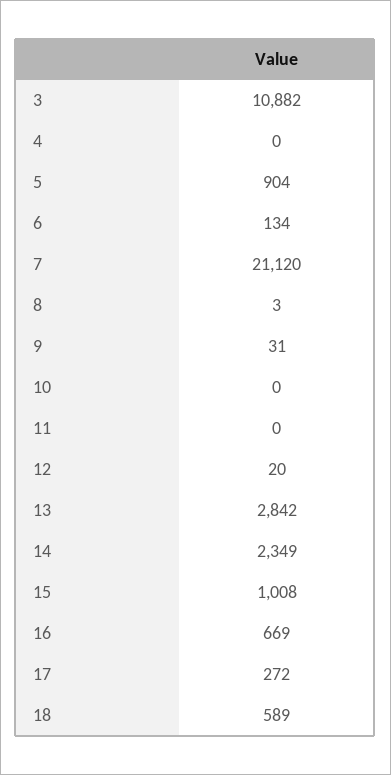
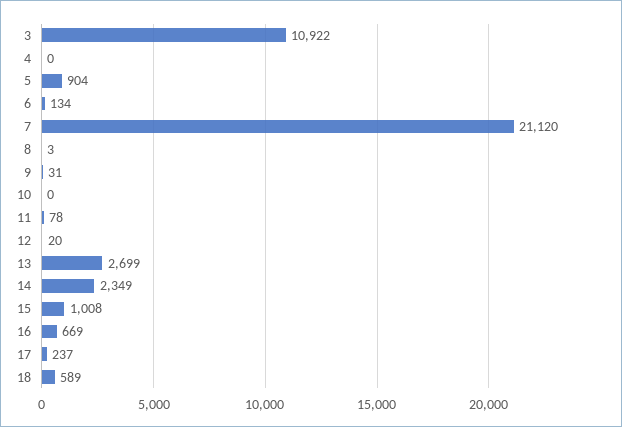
3: 10882 -> 10922
11: 0 -> 78
13: 2842 -> 2699
17: 272 -> 237

